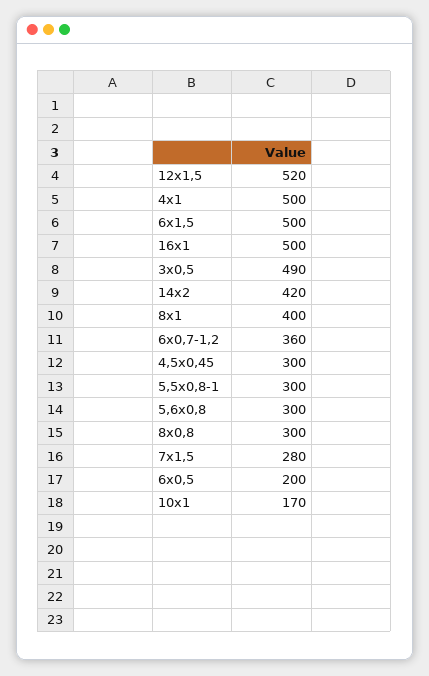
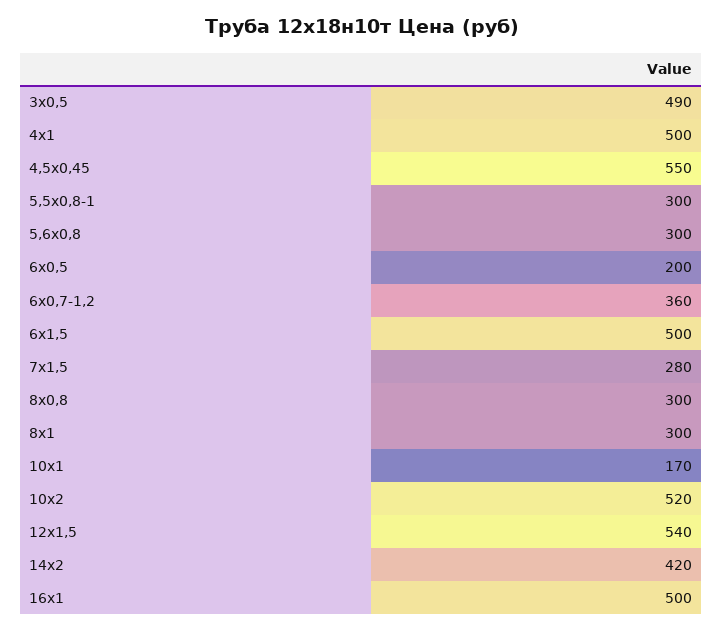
12х1,5: 520 -> 540
8х1: 400 -> 300
4,5х0,45: 300 -> 550
10х2: none -> 520

